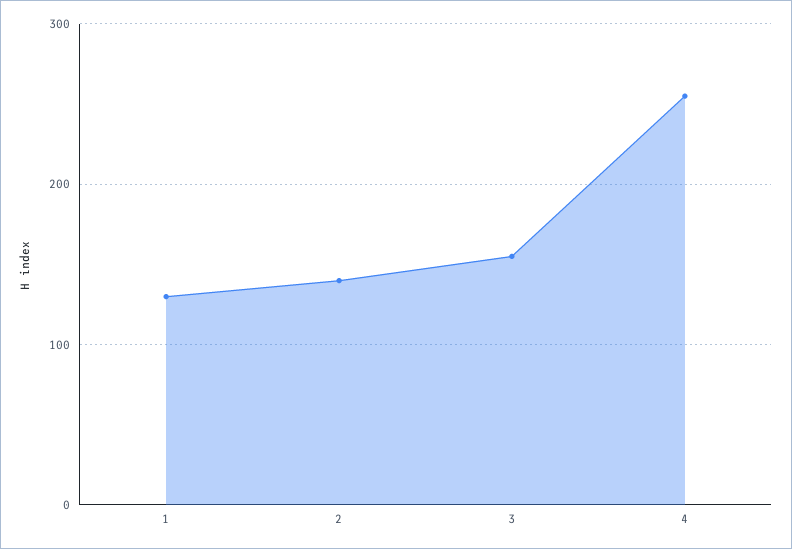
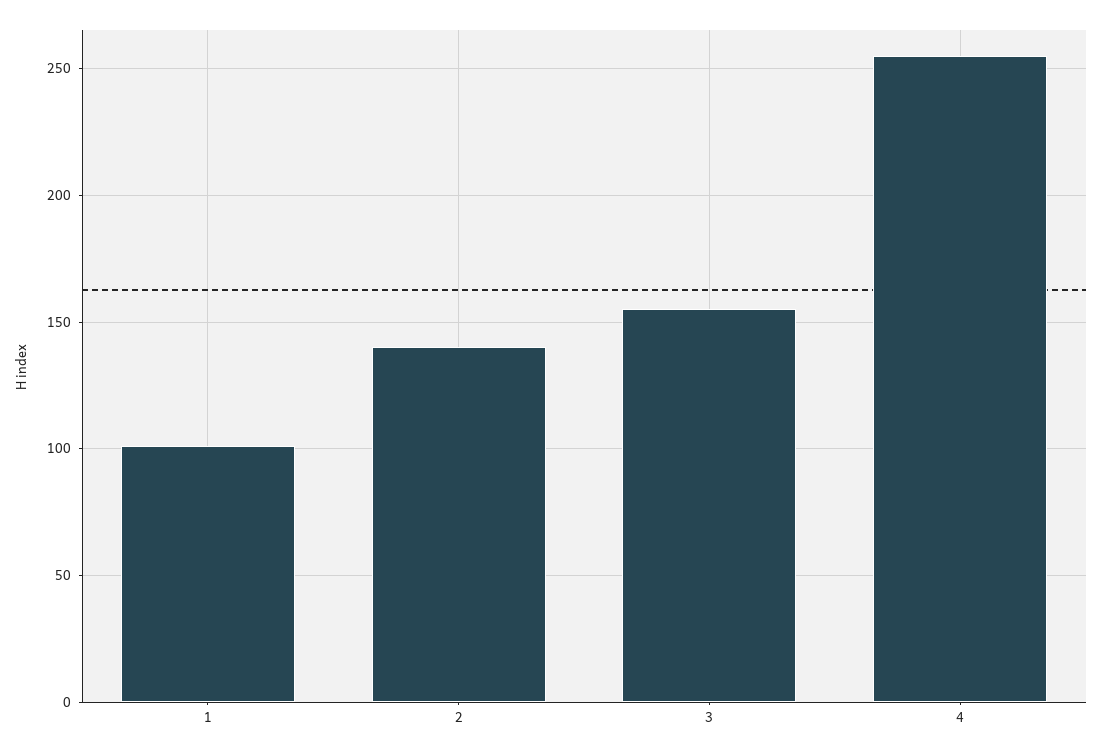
1: 130 -> 100

